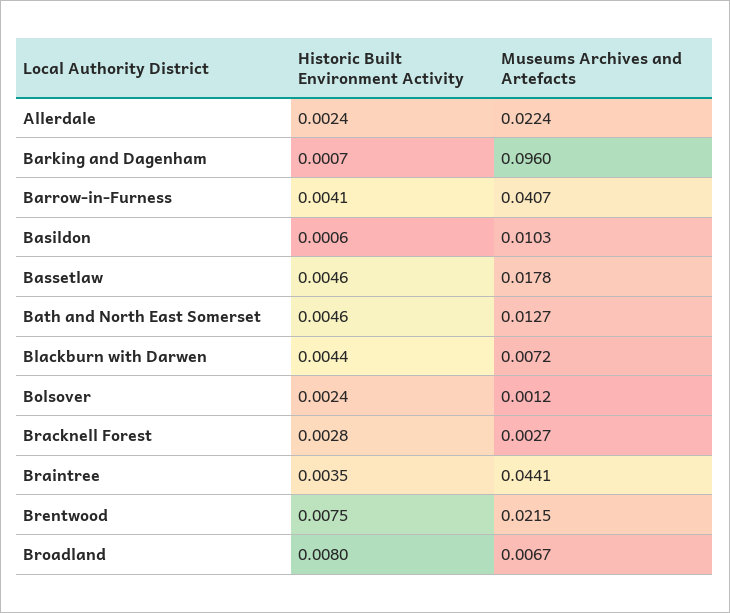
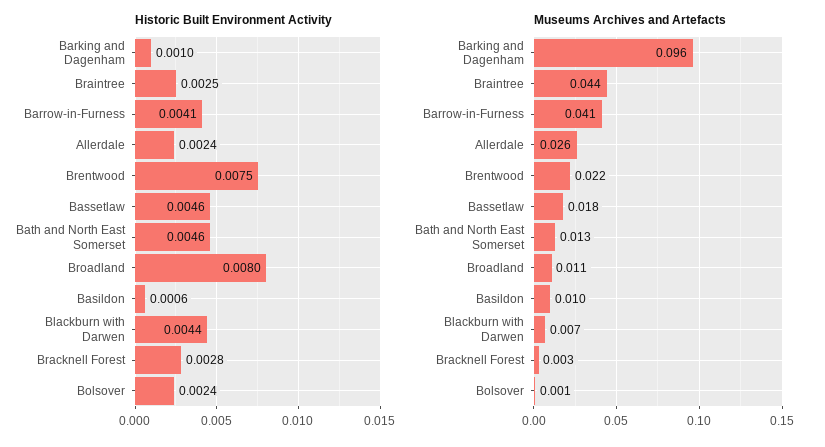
Museums Archives and Artefacts, Allerdale: 0.0224 -> 0.026
Historic Built Environment Activity, Barking and Dagenham: 0.0007 -> 0.001
Historic Built Environment Activity, Braintree: 0.0035 -> 0.0025
Museums Archives and Artefacts, Broadland: 0.0067 -> 0.011

